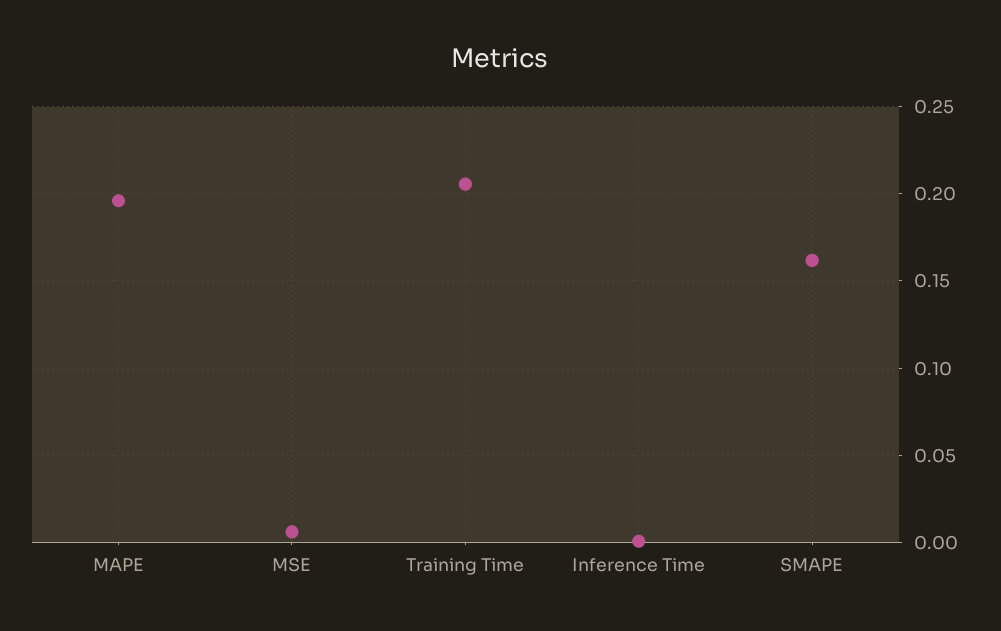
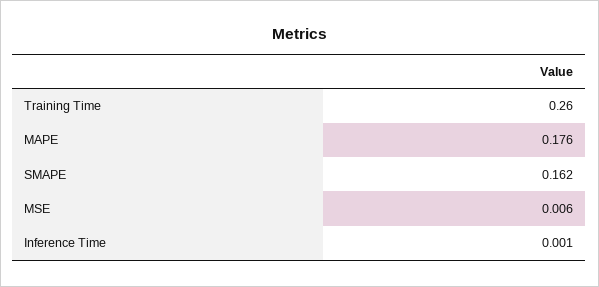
MAPE: 0.195 -> 0.176
Training Time: 0.205 -> 0.26

